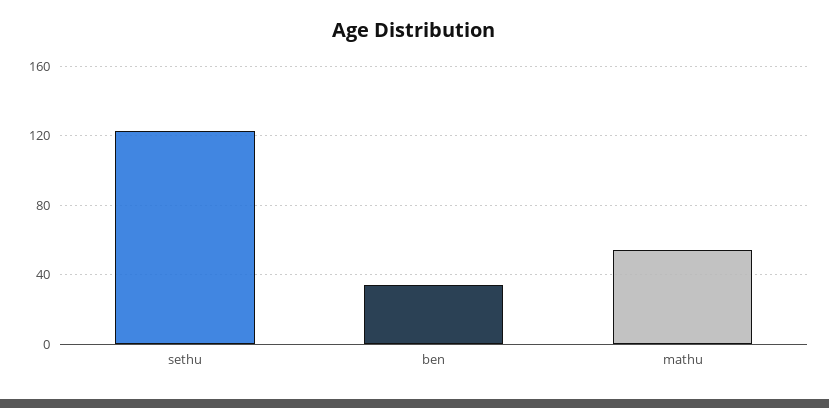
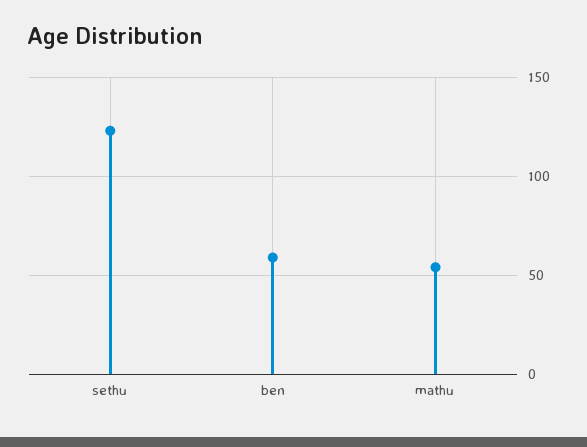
ben: 35 -> 60

